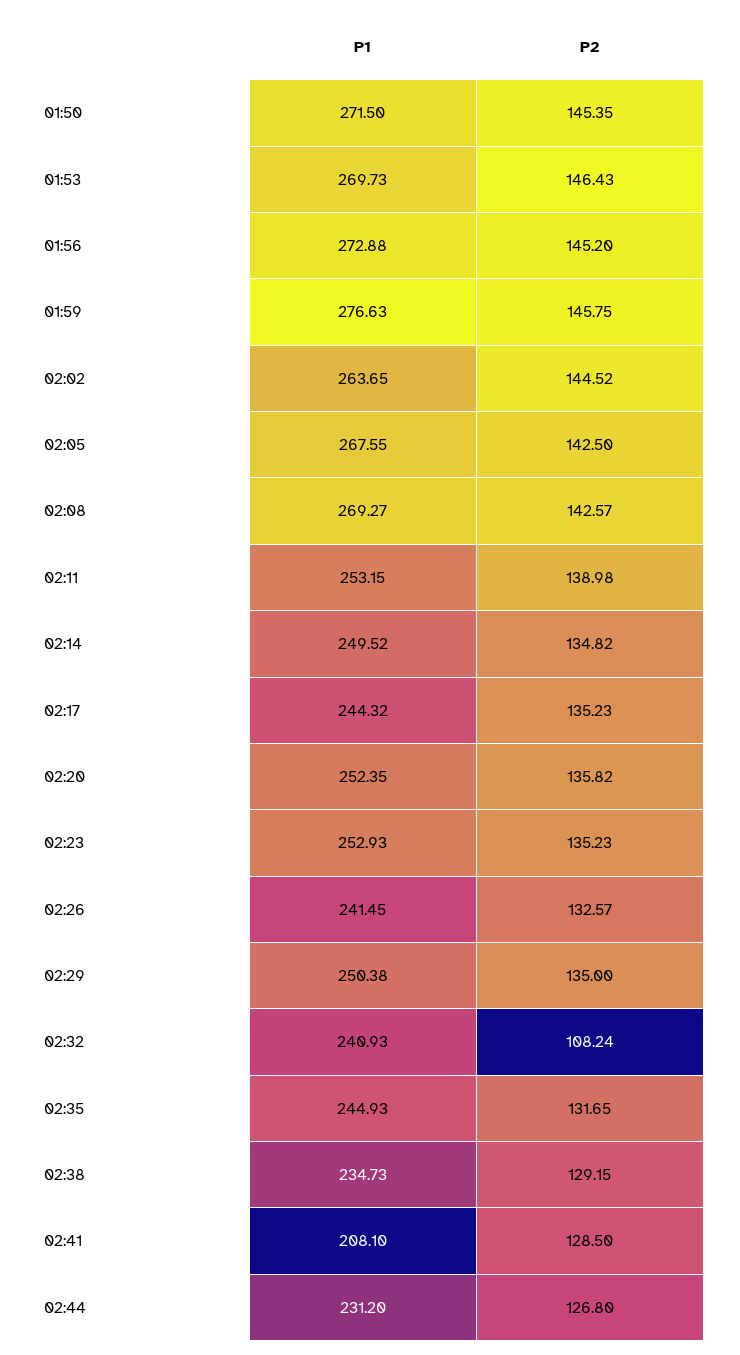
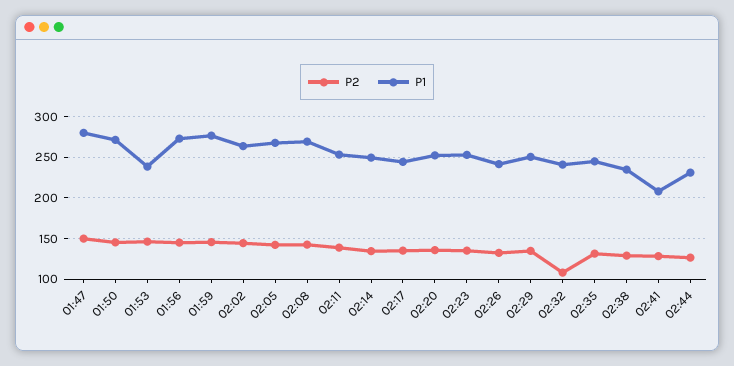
P1, 01:53: 269.73 -> 240
P2, 01:47: none -> 150
P1, 01:47: none -> 280

